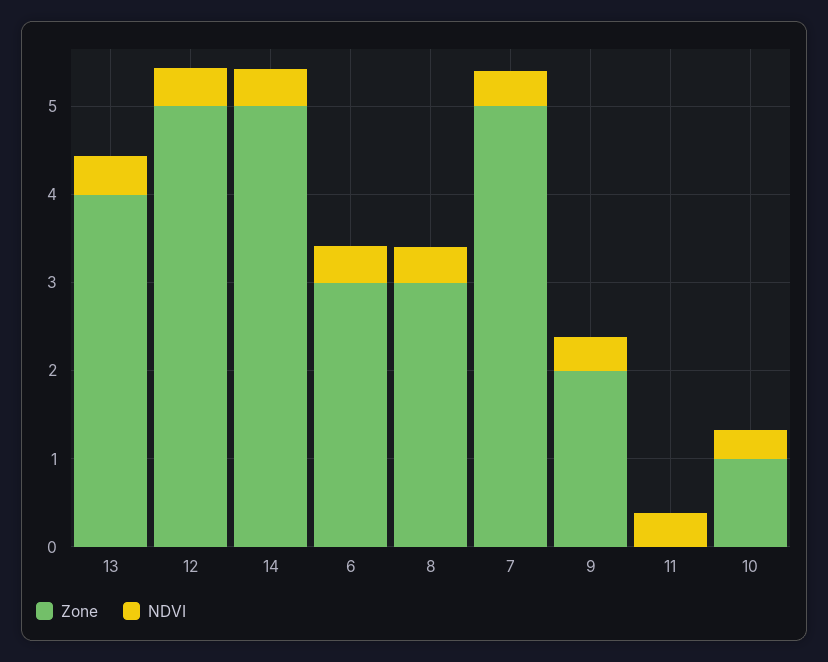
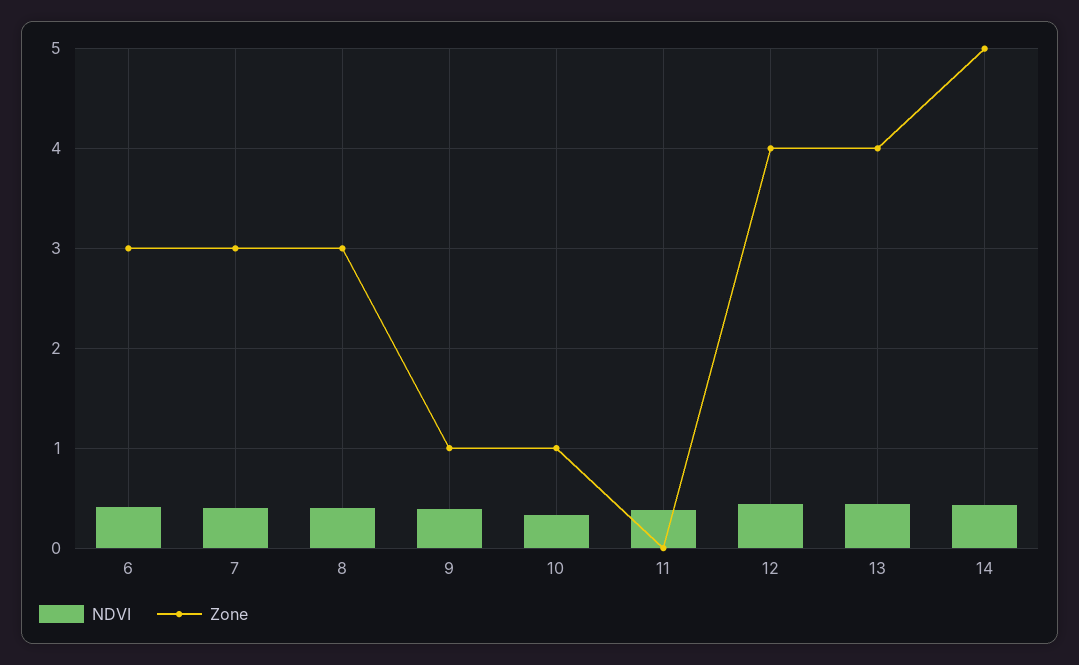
Zone, 12: 5 -> 4
Zone, 7: 5 -> 3
Zone, 9: 2 -> 1

